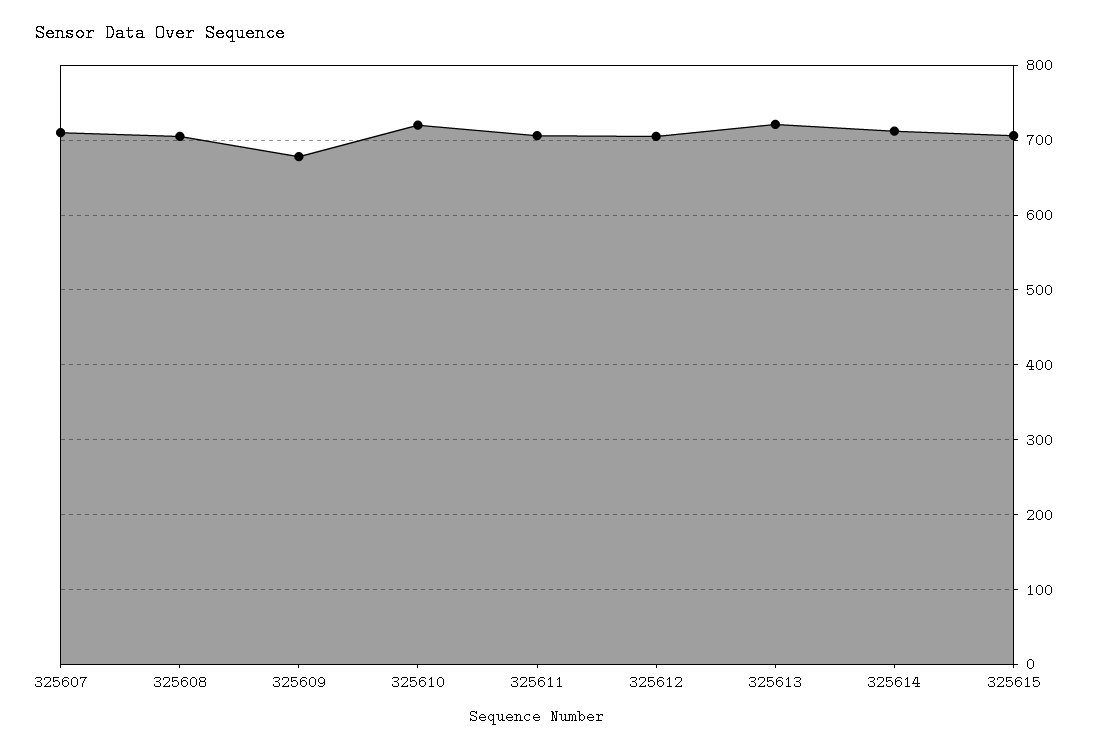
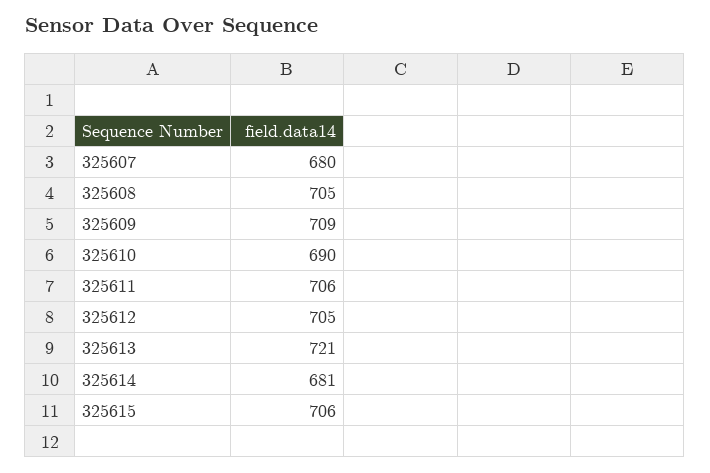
325607: 710 -> 680
325609: 680 -> 709
325610: 720 -> 690
325614: 710 -> 681

